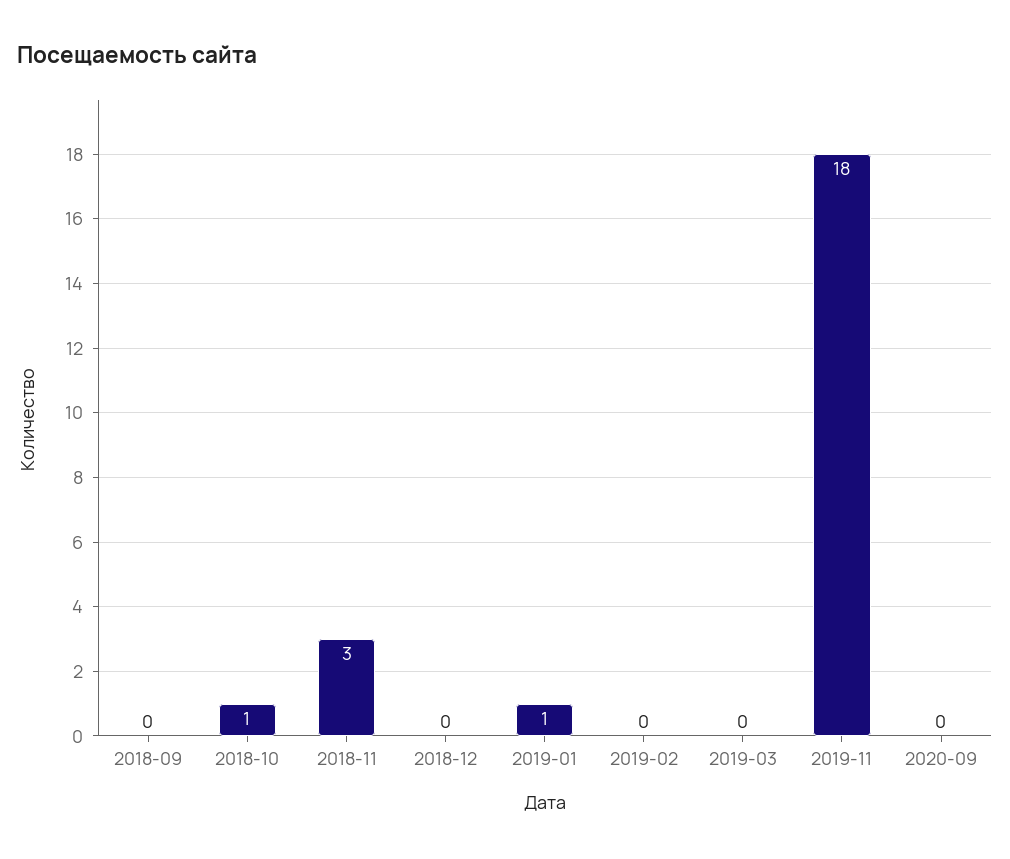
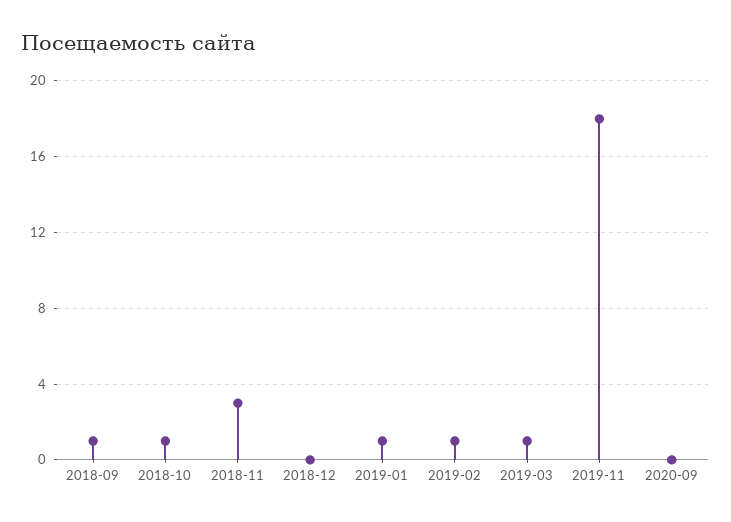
2018-09: 0 -> 1
2019-02: 0 -> 1
2019-03: 0 -> 1

